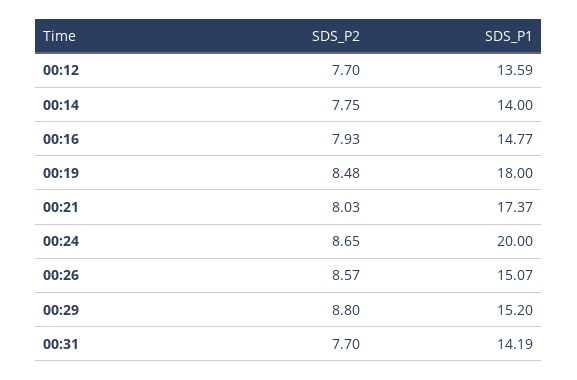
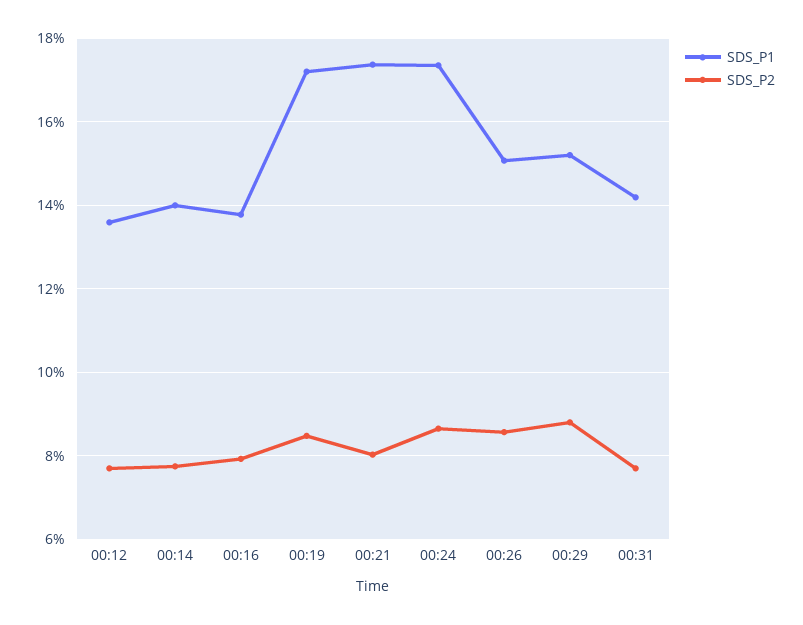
SDS_P1, 00:16: 14.77 -> 13.8
SDS_P1, 00:19: 18 -> 17.2
SDS_P1, 00:24: 20 -> 17.4

